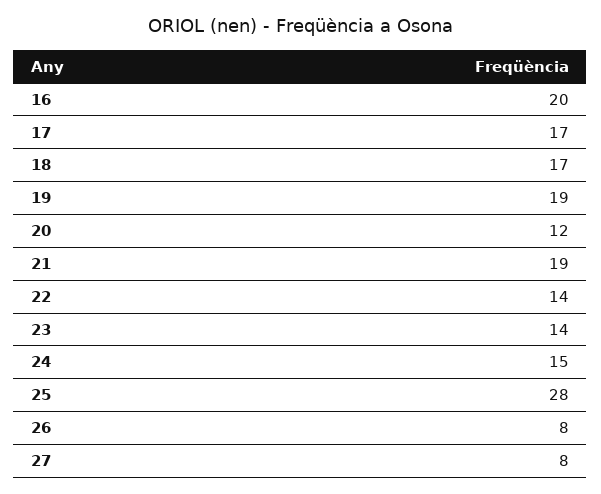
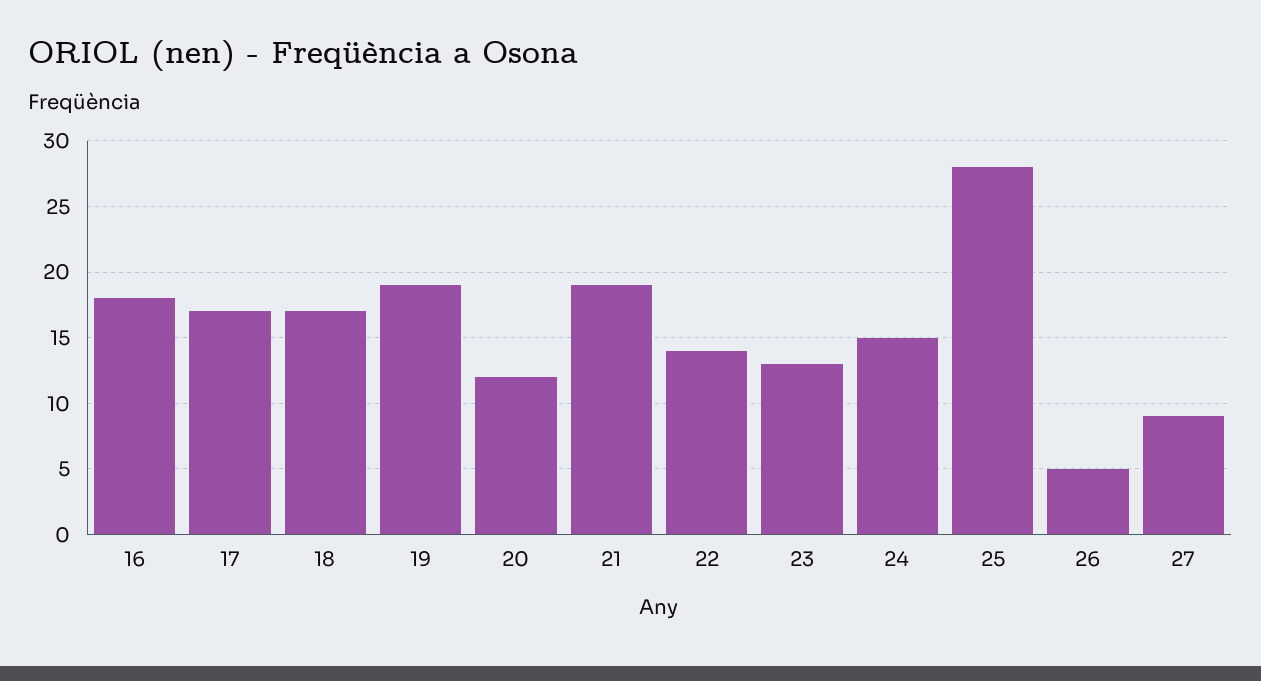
16: 20 -> 18
23: 14 -> 13
26: 8 -> 5
27: 8 -> 9

